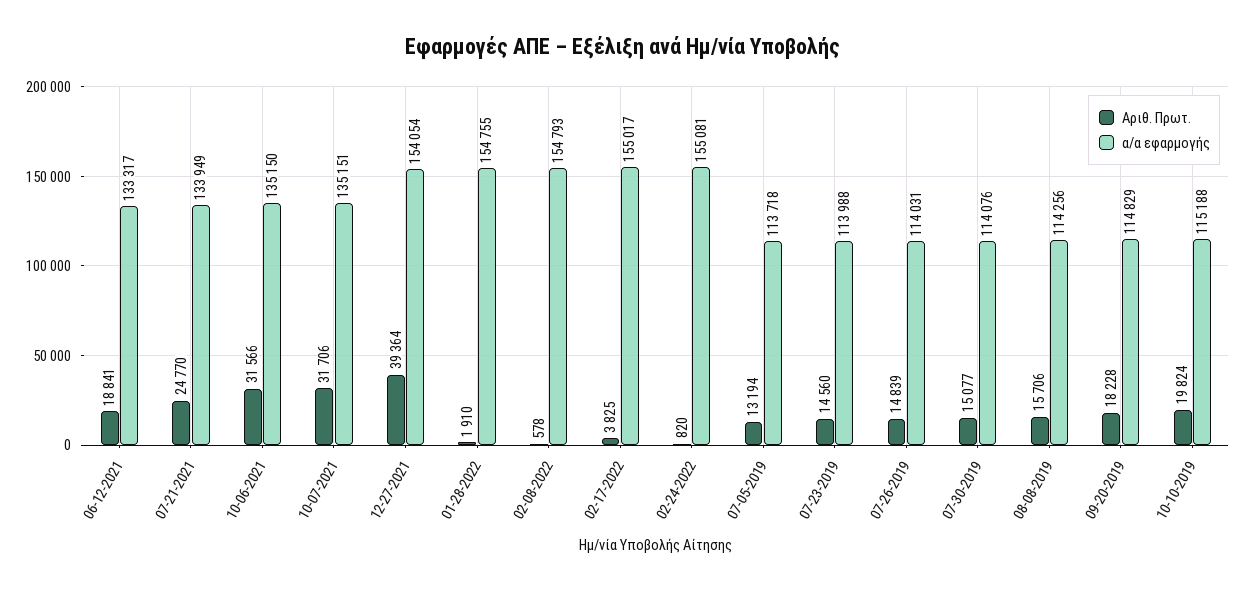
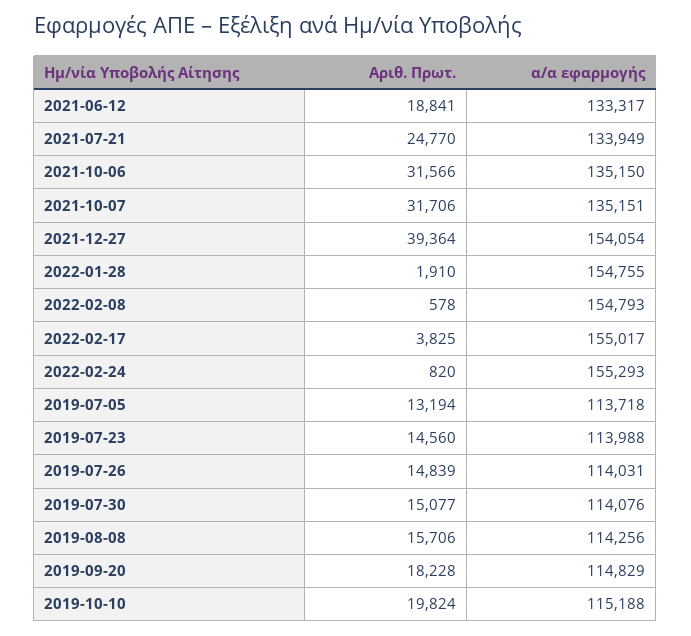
α/α εφαρμογής, 02-24-2022: 155081 -> 155293

